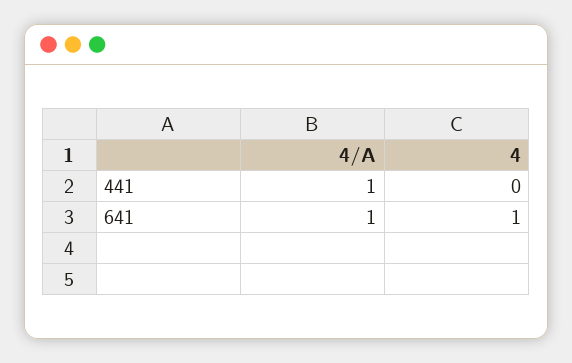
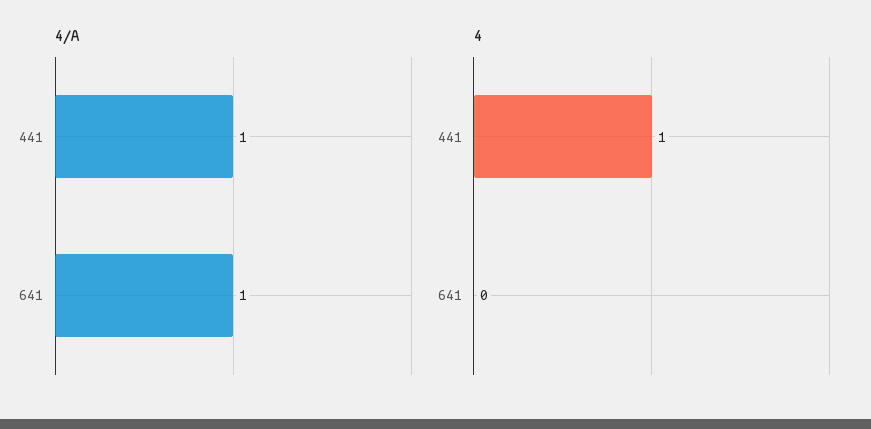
4, 441: 0 -> 1
4, 641: 1 -> 0

